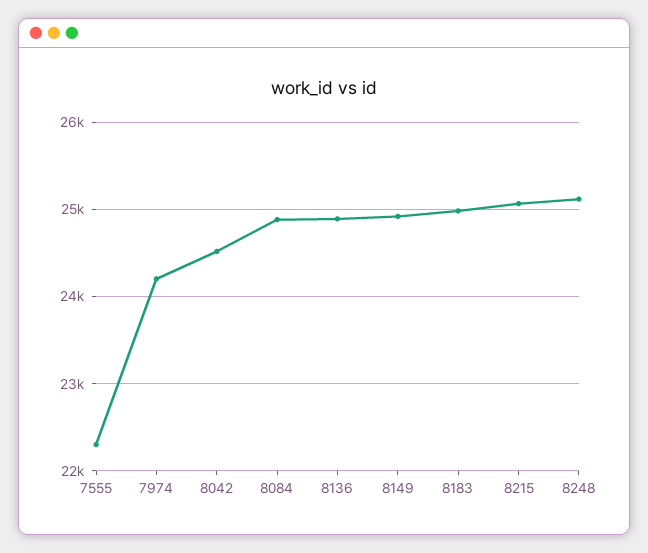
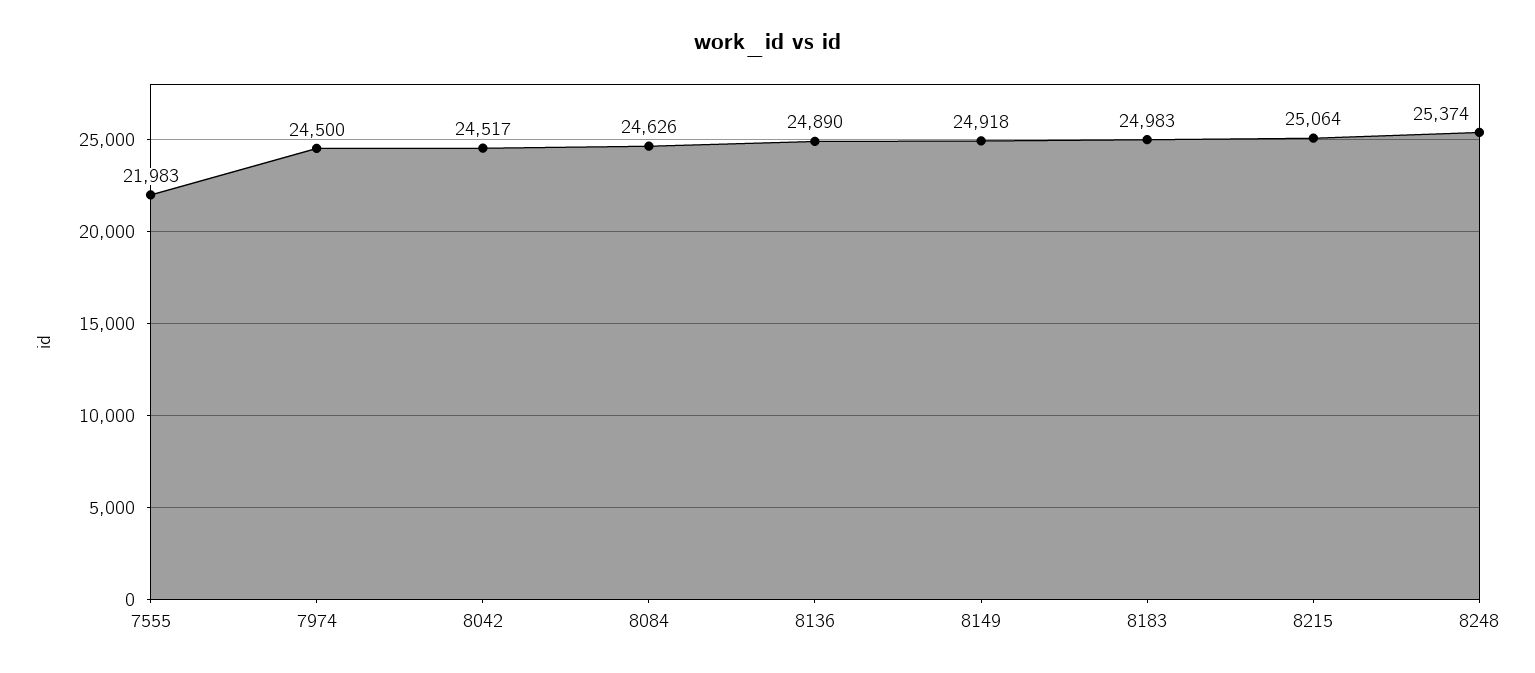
7555: 22300 -> 21983
7974: 24200 -> 24500
8084: 24900 -> 24626
8248: 25100 -> 25374

